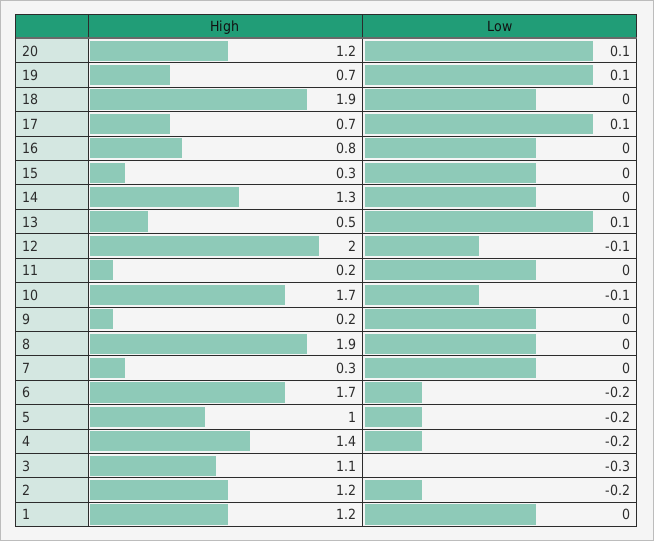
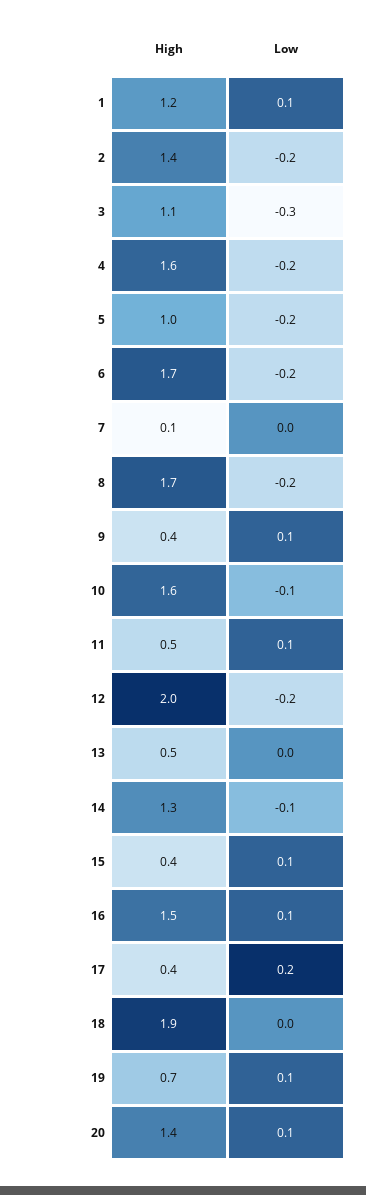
High, 20: 1.2 -> 1.4
High, 17: 0.7 -> 0.4
Low, 17: 0.1 -> 0.2
High, 16: 0.8 -> 1.5
Low, 16: 0 -> 0.1
High, 15: 0.3 -> 0.4
Low, 15: 0 -> 0.1
Low, 14: 0 -> -0.1
Low, 13: 0.1 -> 0
Low, 12: -0.1 -> -0.2
High, 11: 0.2 -> 0.5
Low, 11: 0 -> 0.1
High, 10: 1.7 -> 1.6
High, 9: 0.2 -> 0.4
Low, 9: 0 -> 0.1
High, 8: 1.9 -> 1.7
Low, 8: 0 -> -0.2
High, 7: 0.3 -> 0.1
High, 4: 1.4 -> 1.6
High, 2: 1.2 -> 1.4
Low, 1: 0 -> 0.1

